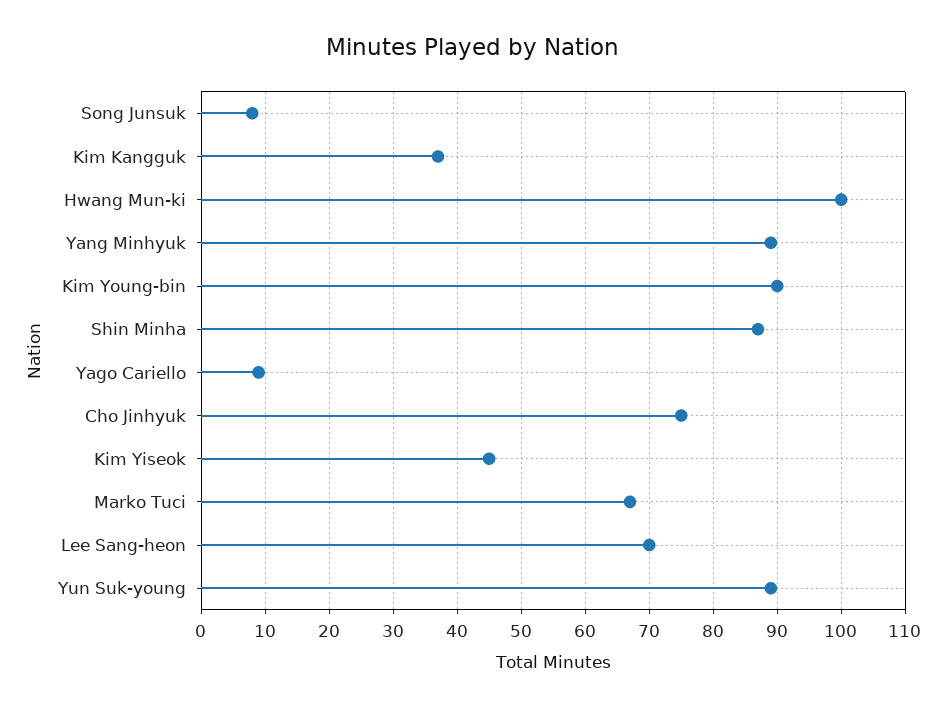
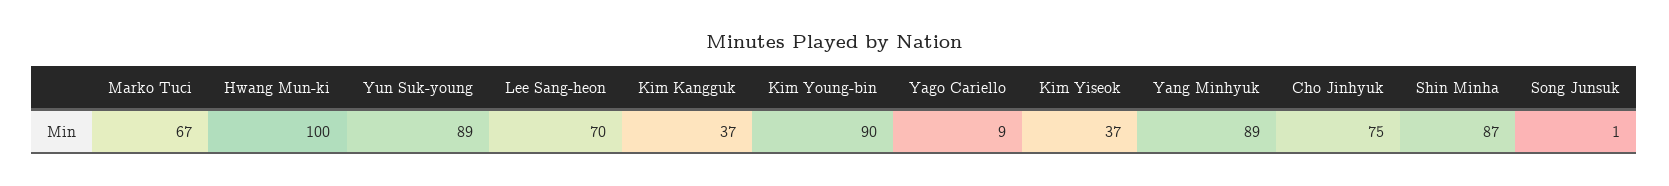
Song Junsuk: 8 -> 1
Kim Yiseok: 45 -> 37

